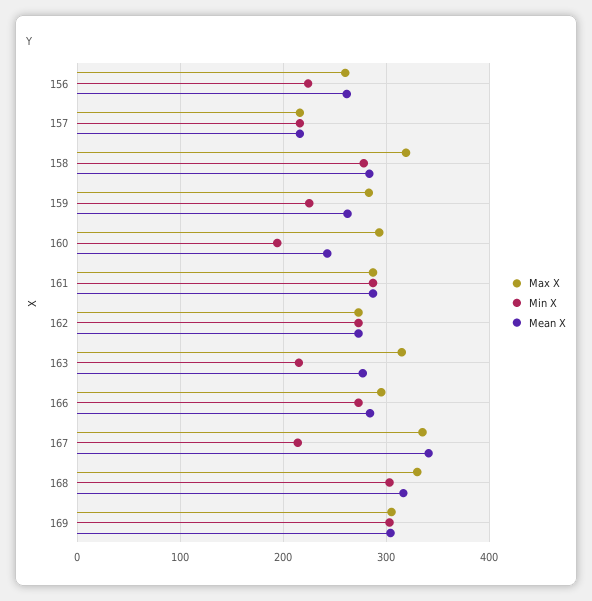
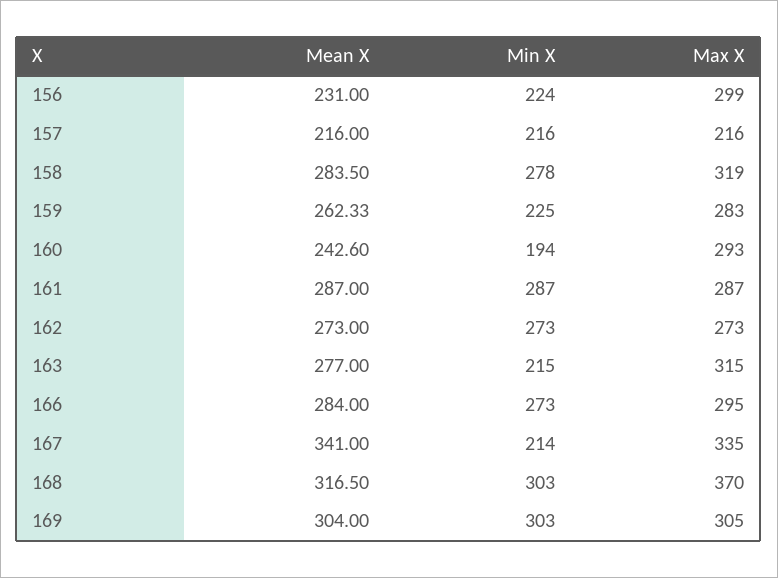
Max X, 156: 260 -> 299
Mean X, 156: 260 -> 231
Max X, 168: 330 -> 370

